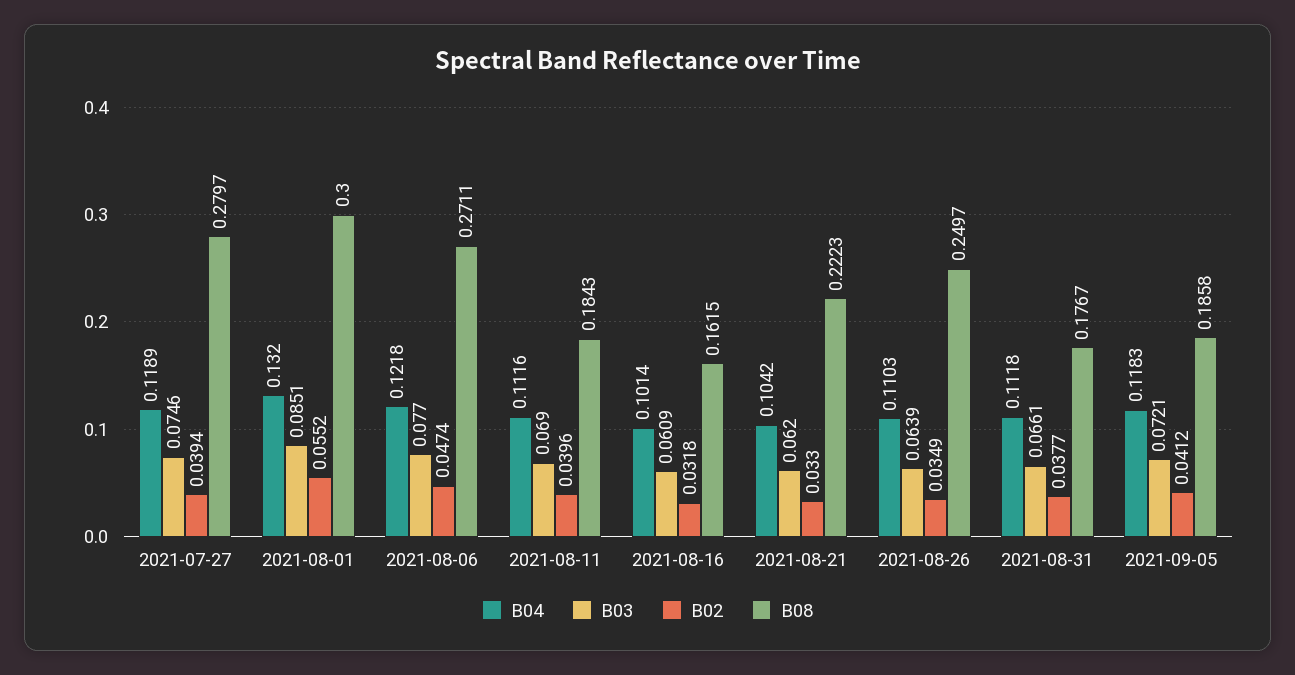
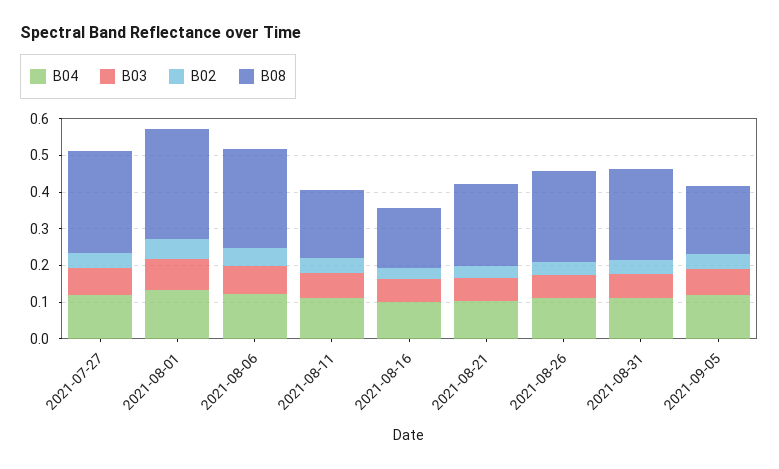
B08, 2021-08-31: 0.1767 -> 0.25

